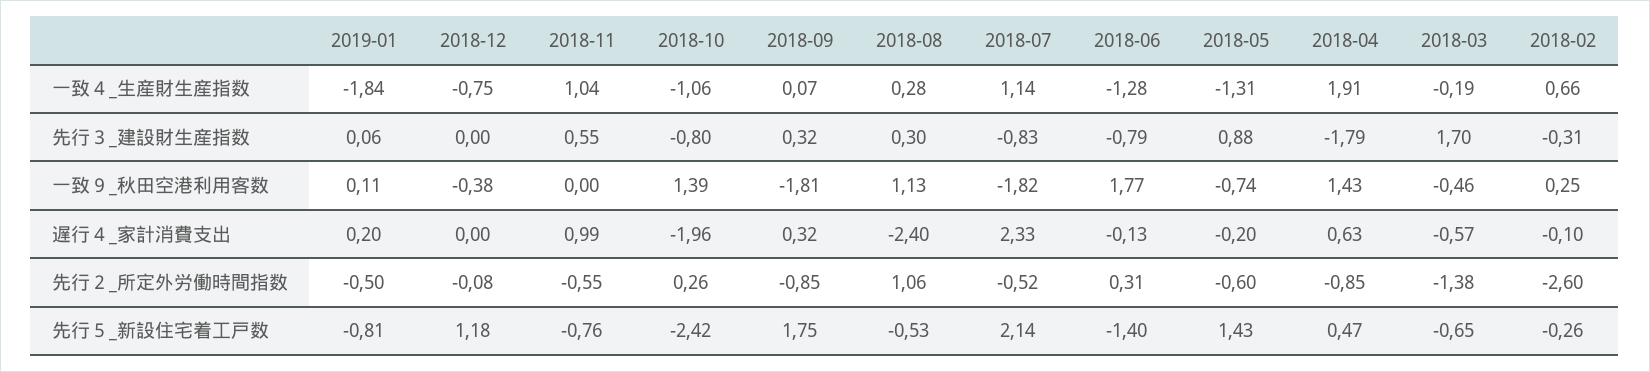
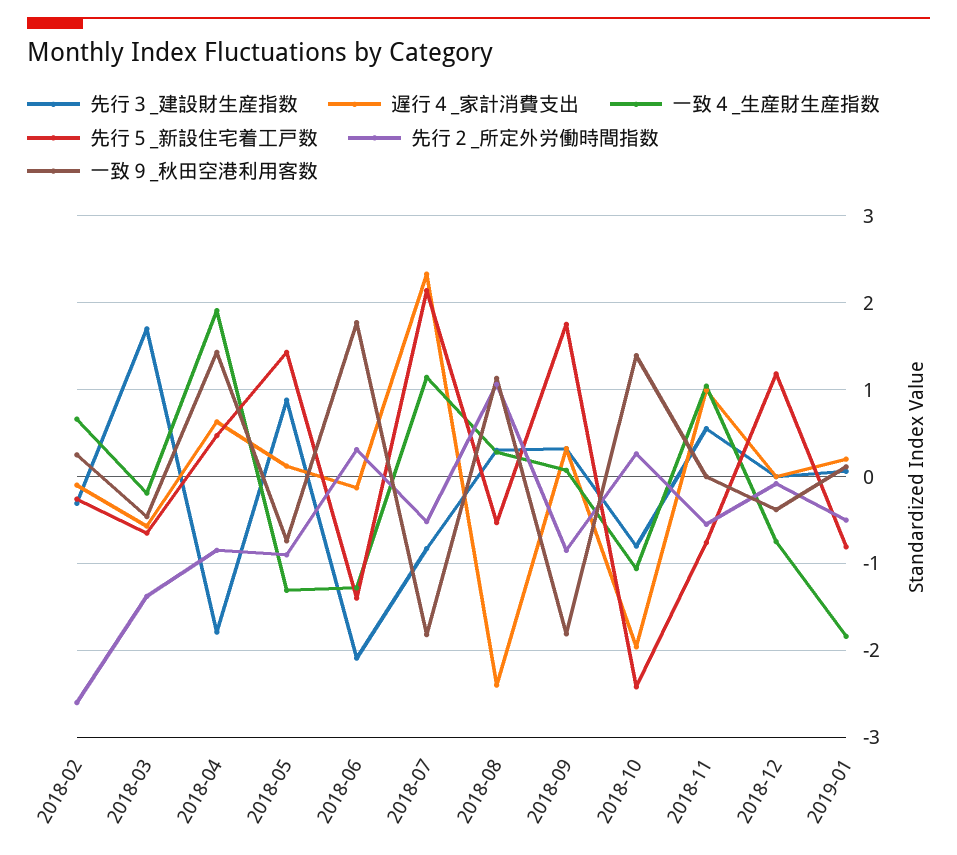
先行３_建設財生産指数, 2018-06: -0.79 -> -2.1
遅行４_家計消費支出, 2018-05: -0.2 -> 0.1
先行２_所定外労働時間指数, 2018-05: -0.6 -> -0.9

